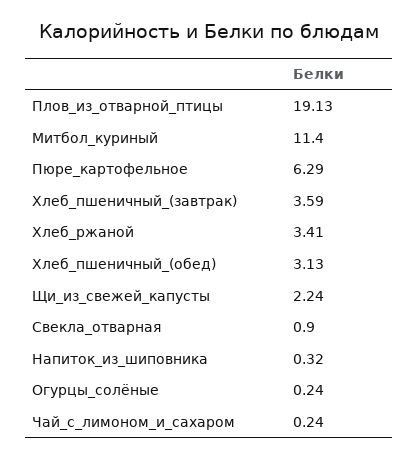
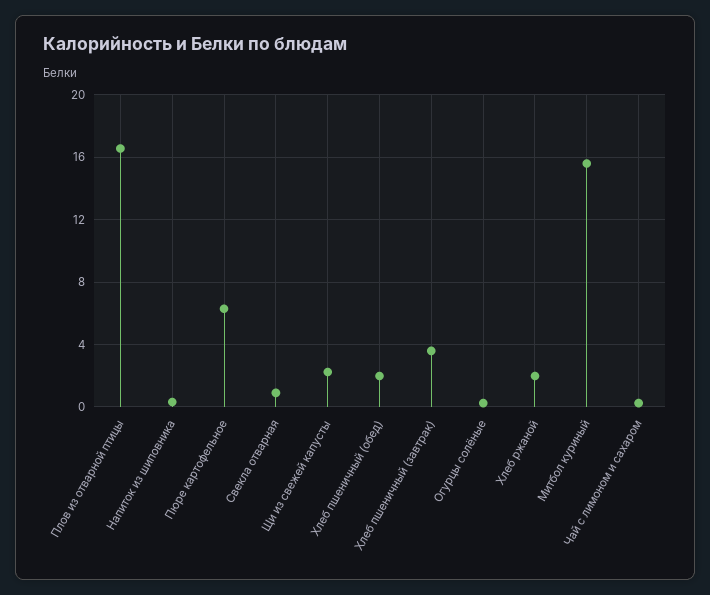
Плов_из_отварной_птицы: 19.13 -> 16.5
Митбол_куриный: 11.4 -> 15.5
Хлеб_ржаной: 3.41 -> 2
Хлеб_пшеничный_(обед): 3.13 -> 2

